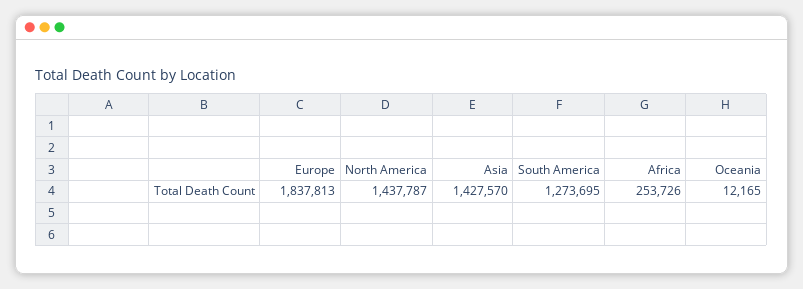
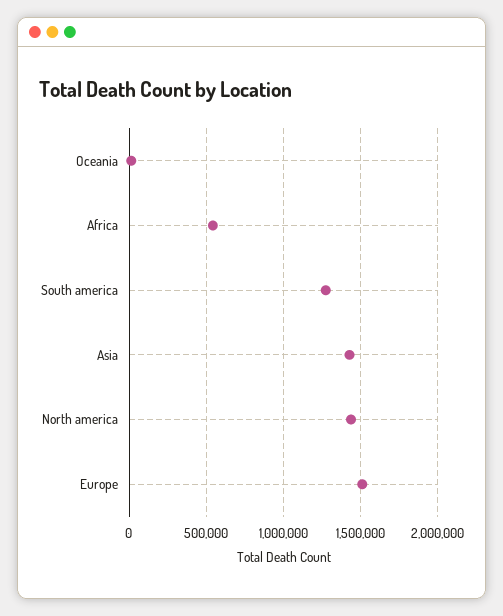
Europe: 1837813 -> 1500000
Africa: 253726 -> 550000

